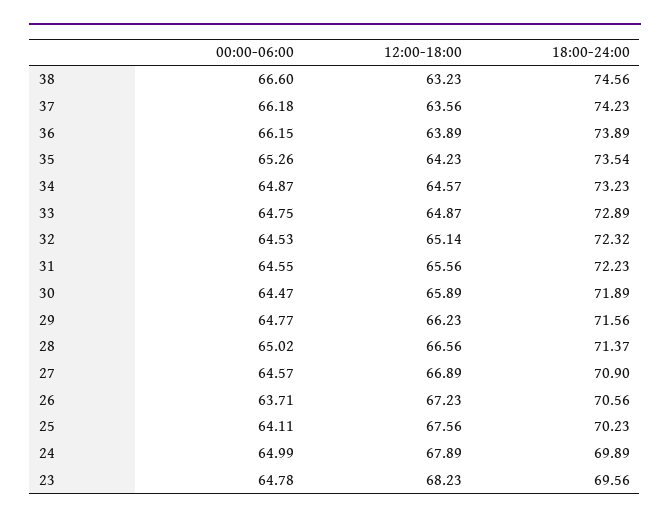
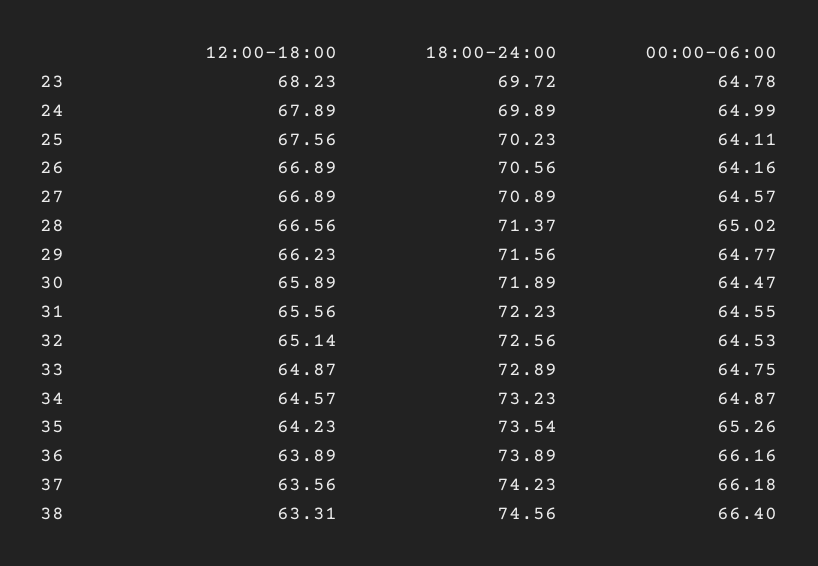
00:00-06:00, 38: 66.6 -> 66.4
12:00-18:00, 38: 63.23 -> 63.31
00:00-06:00, 36: 66.15 -> 66.16
18:00-24:00, 32: 72.32 -> 72.56
18:00-24:00, 27: 70.9 -> 70.89
00:00-06:00, 26: 63.71 -> 64.16
12:00-18:00, 26: 67.23 -> 66.89
18:00-24:00, 23: 69.56 -> 69.72

